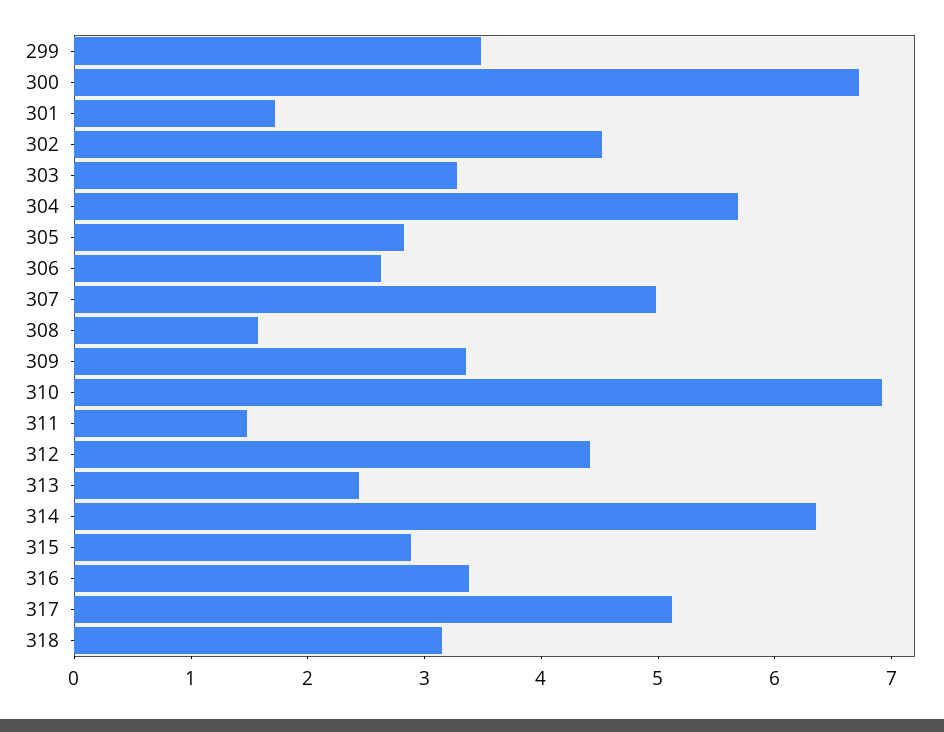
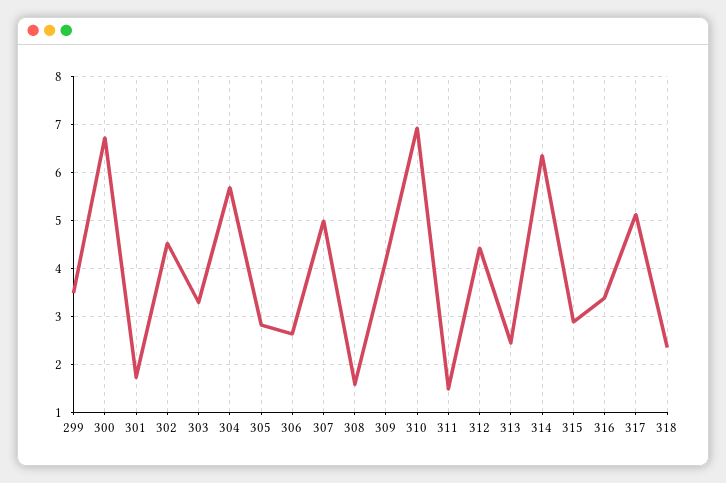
309: 3.4 -> 4.2
318: 3.2 -> 2.4

